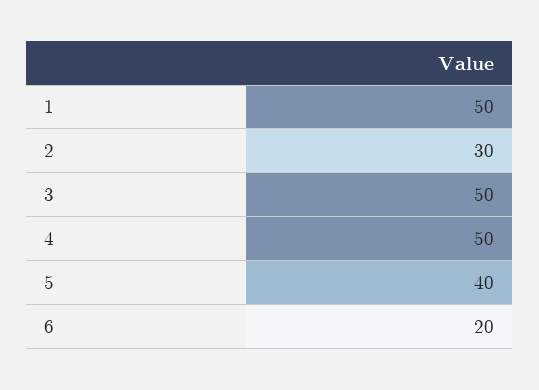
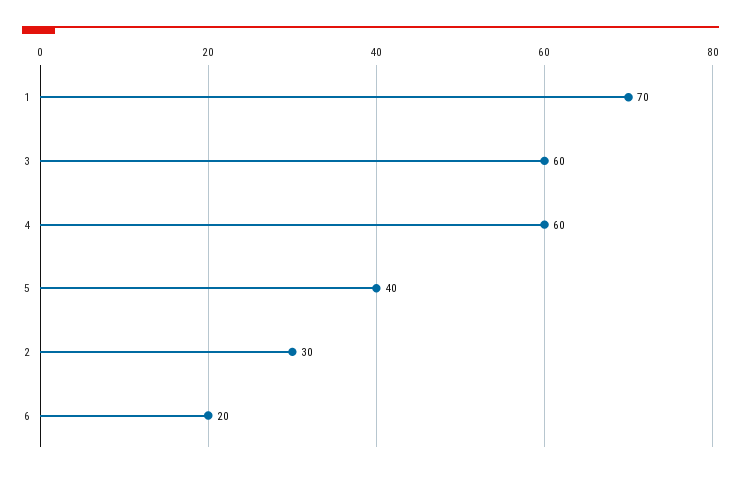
1: 50 -> 70
3: 50 -> 60
4: 50 -> 60

